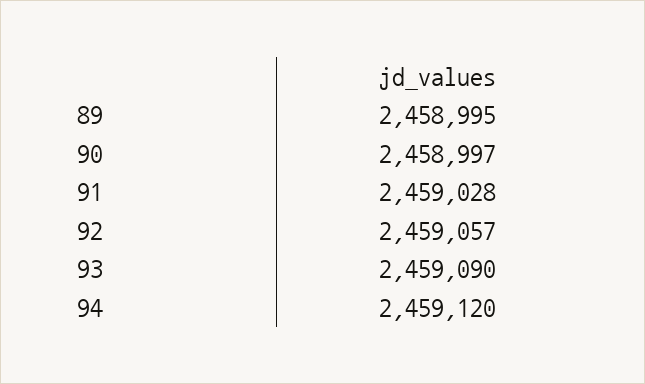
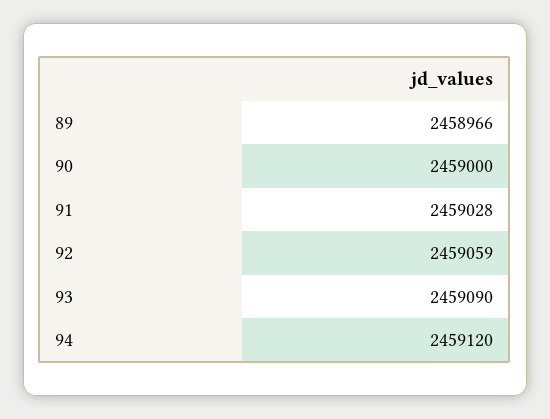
89: 2458995 -> 2458966
90: 2458997 -> 2459000
92: 2459057 -> 2459059

